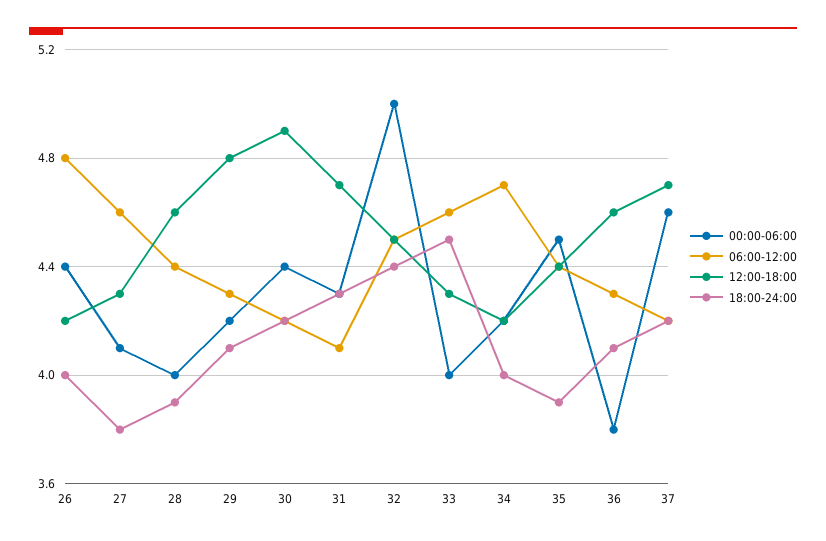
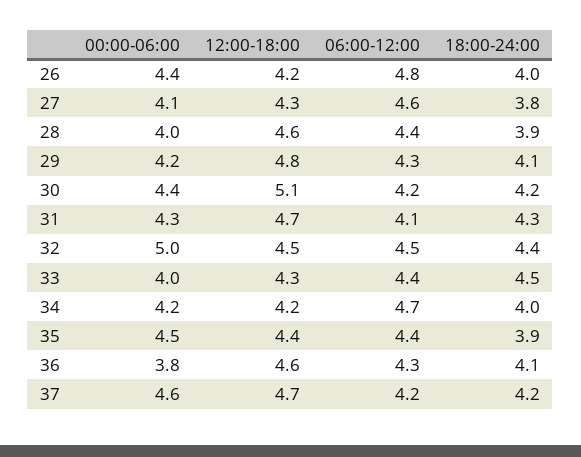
12:00-18:00, 30: 4.9 -> 5.1
06:00-12:00, 33: 4.6 -> 4.4

